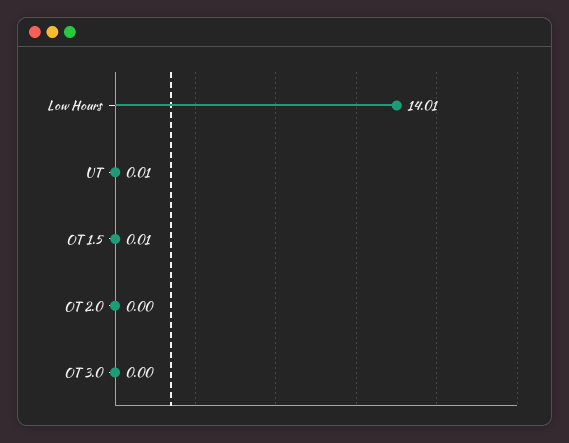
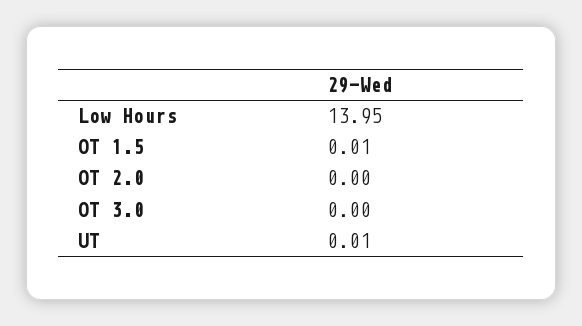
Low Hours: 14.01 -> 13.95

